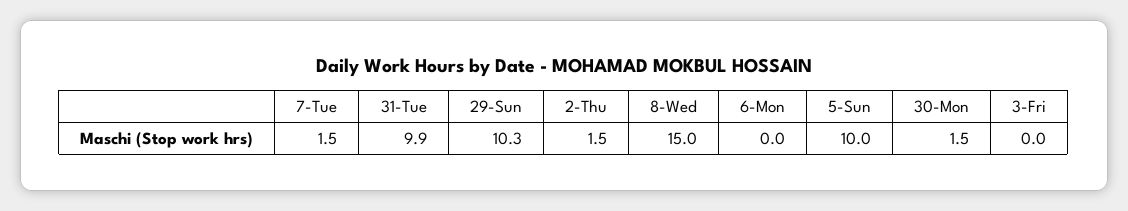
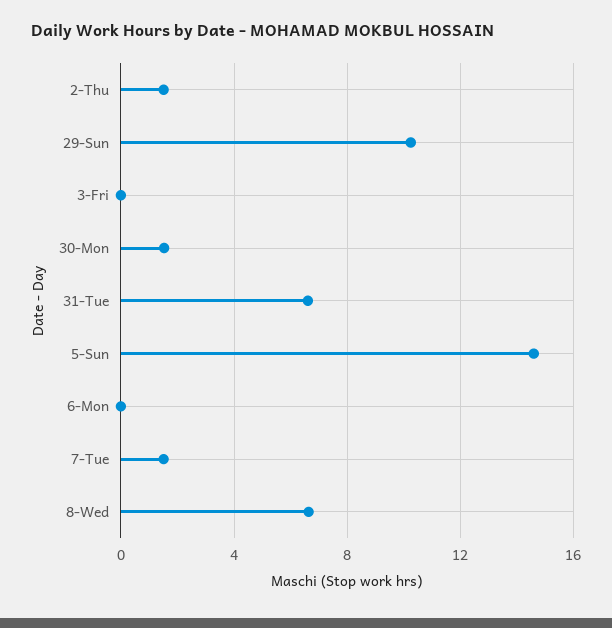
31-Tue: 9.9 -> 6.5
8-Wed: 15 -> 6.5
5-Sun: 10 -> 14.5

